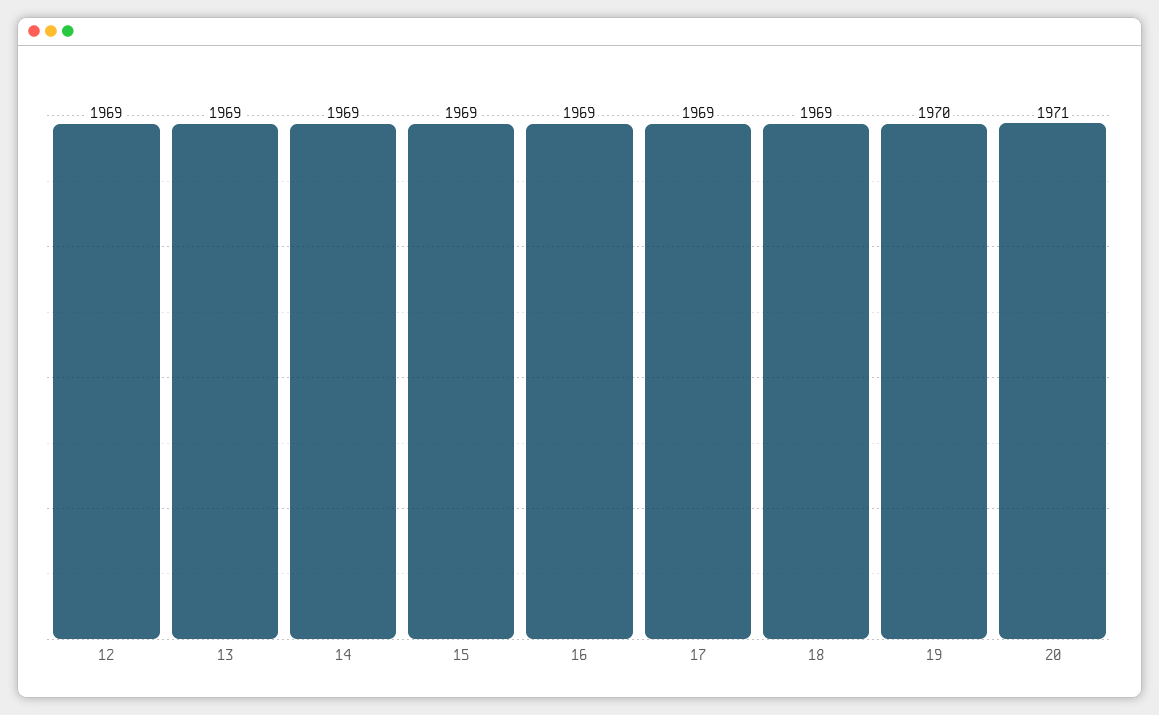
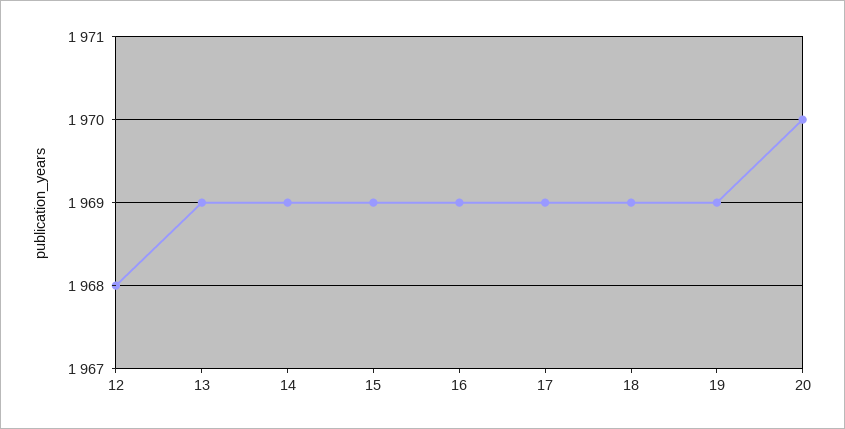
12: 1969 -> 1968
19: 1970 -> 1969
20: 1971 -> 1970

